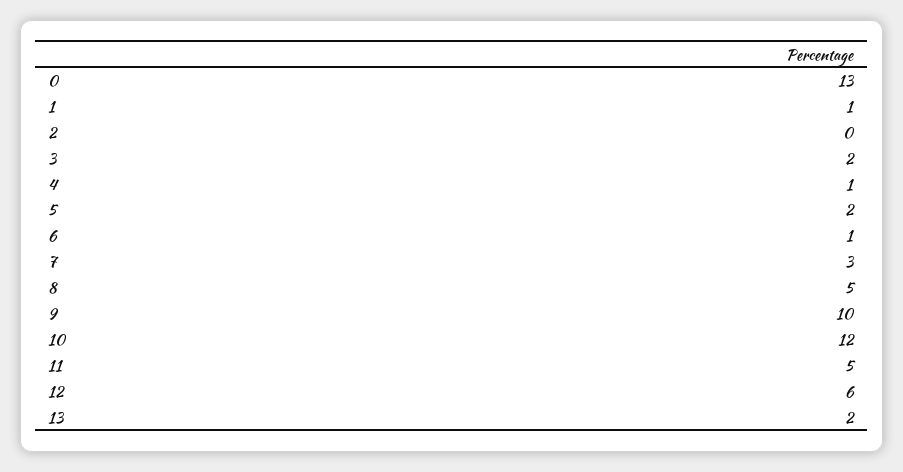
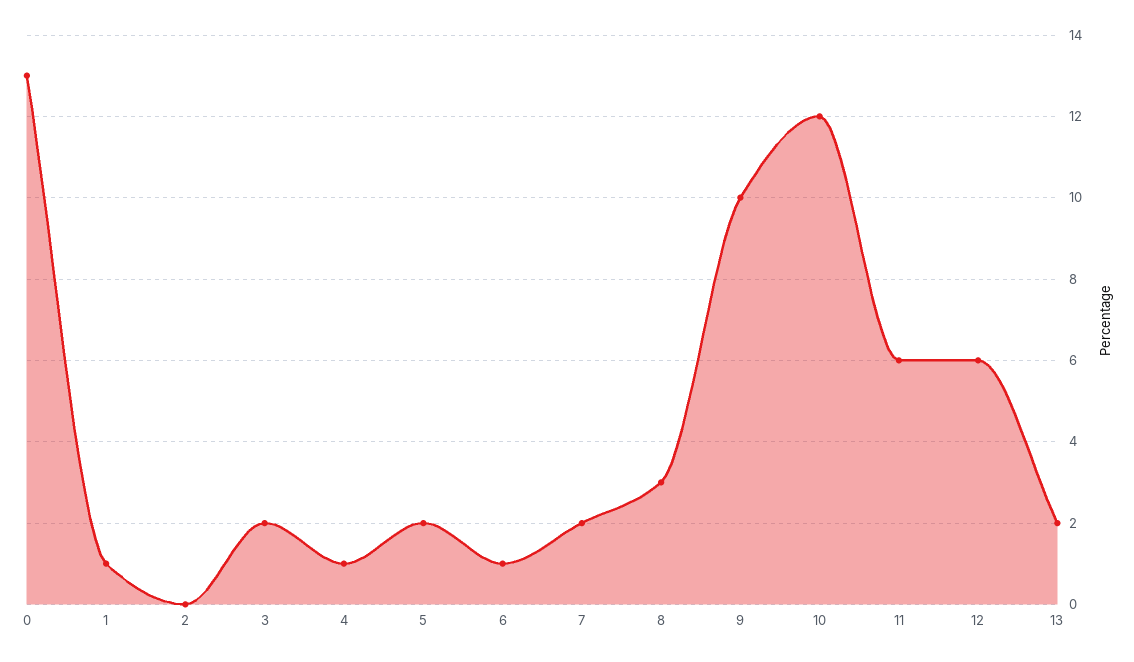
7: 3 -> 2
8: 5 -> 3
11: 5 -> 6

